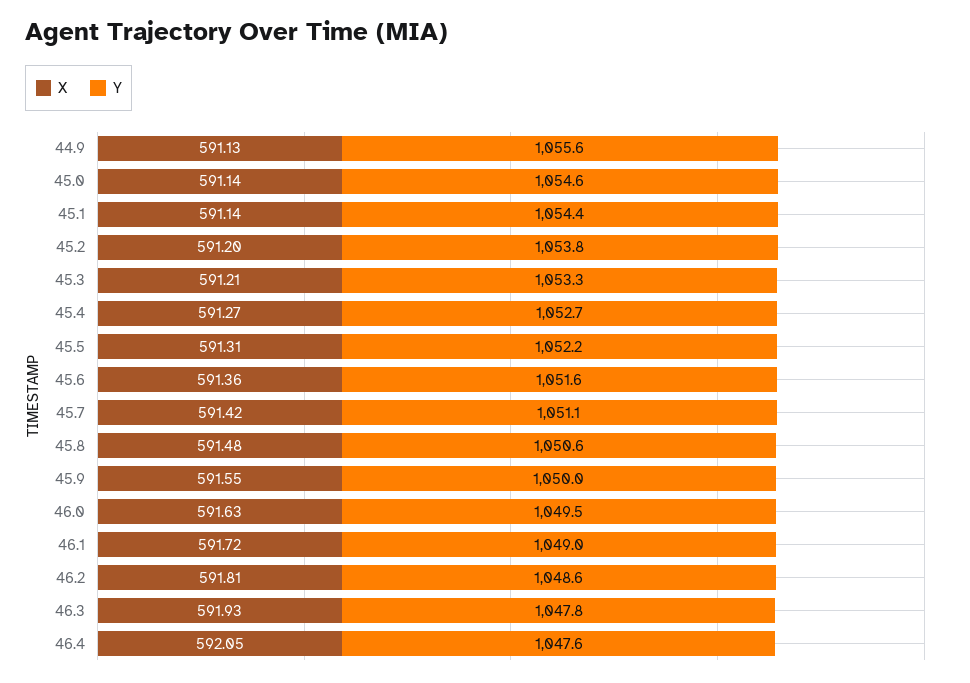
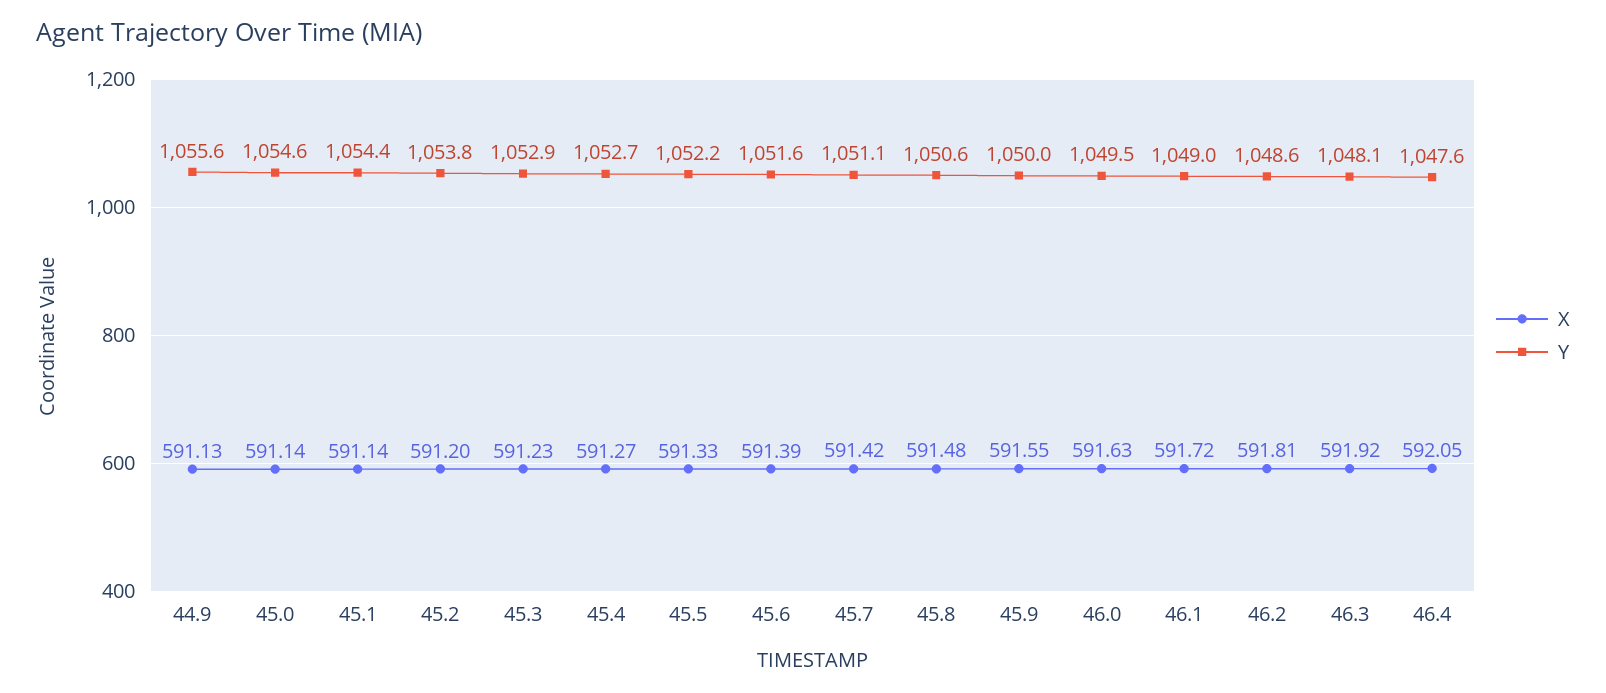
X, 45.3: 591.21 -> 591.23
Y, 45.3: 1053.3 -> 1052.9
X, 45.5: 591.31 -> 591.33
X, 45.6: 591.36 -> 591.39
X, 46.3: 591.93 -> 591.92
Y, 46.3: 1047.8 -> 1048.1

